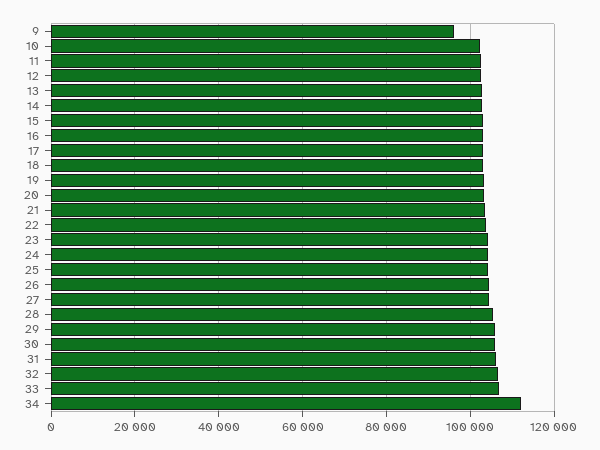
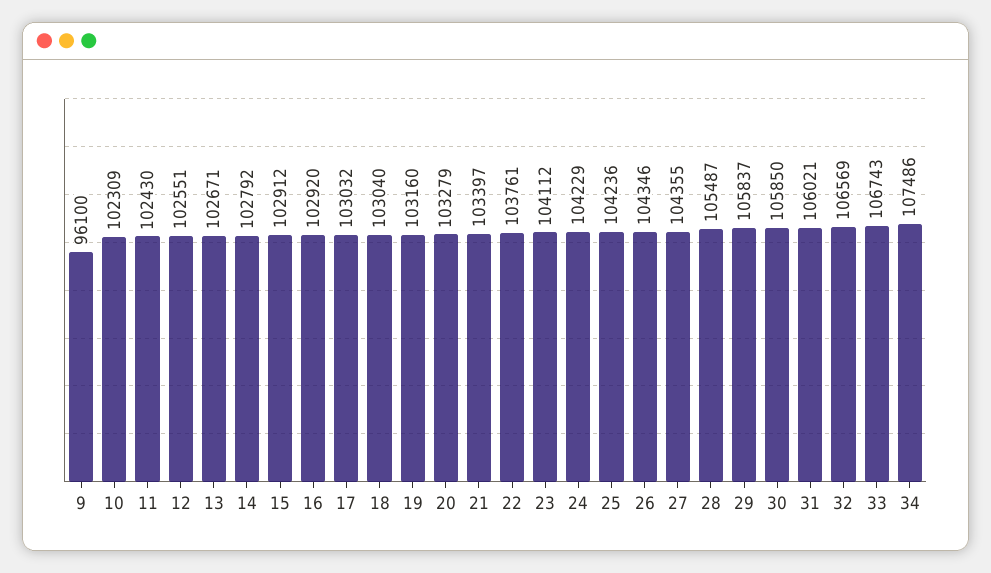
34: 112000 -> 107486

